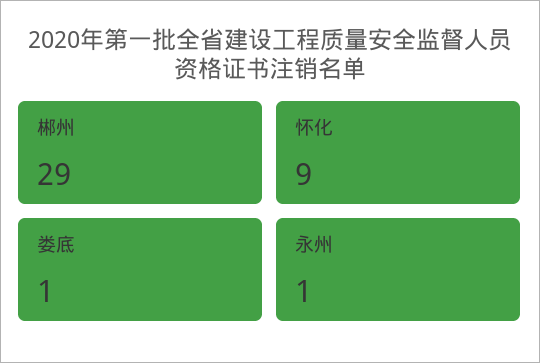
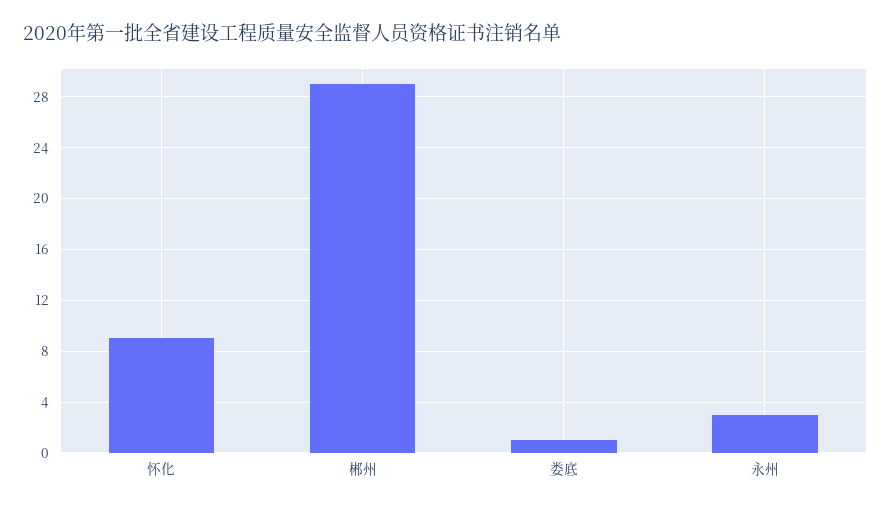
永州: 1 -> 3

